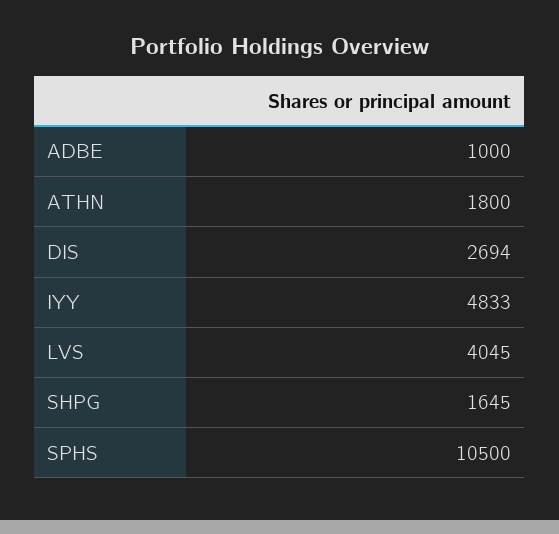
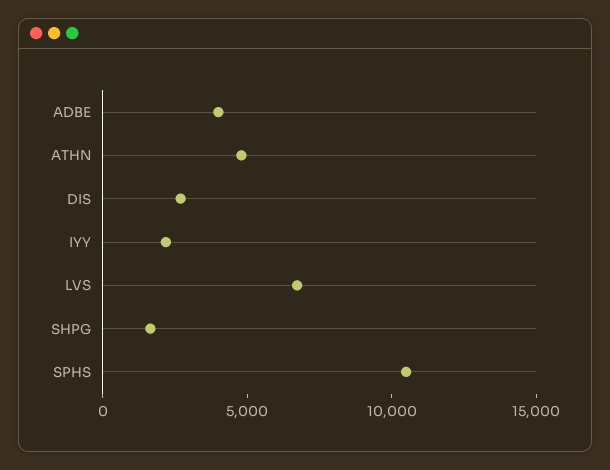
ADBE: 1000 -> 4000
ATHN: 1800 -> 5000
IYY: 4833 -> 2000
LVS: 4045 -> 7000

